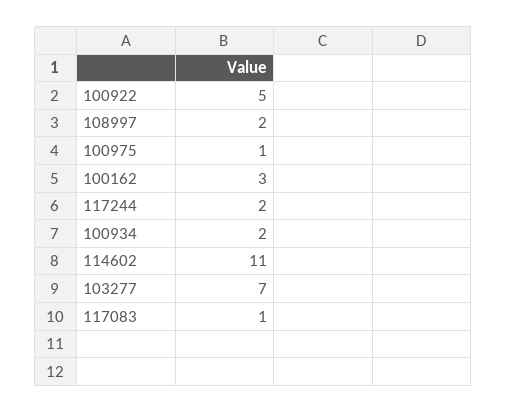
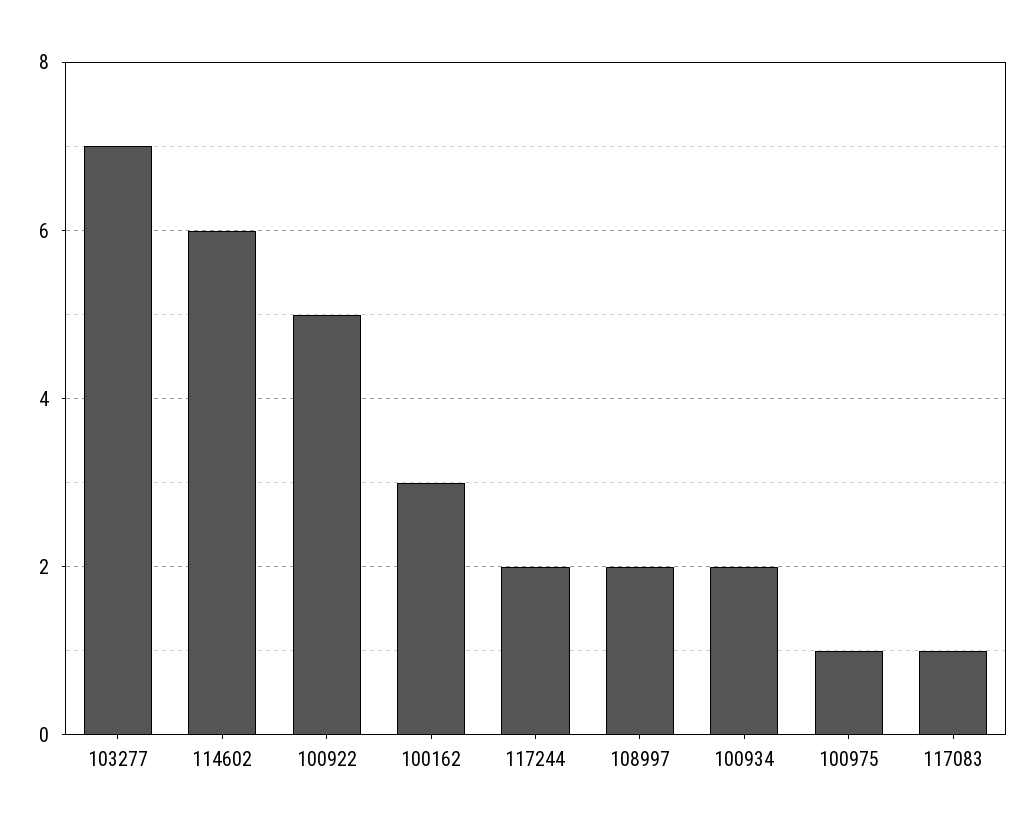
114602: 11 -> 6

